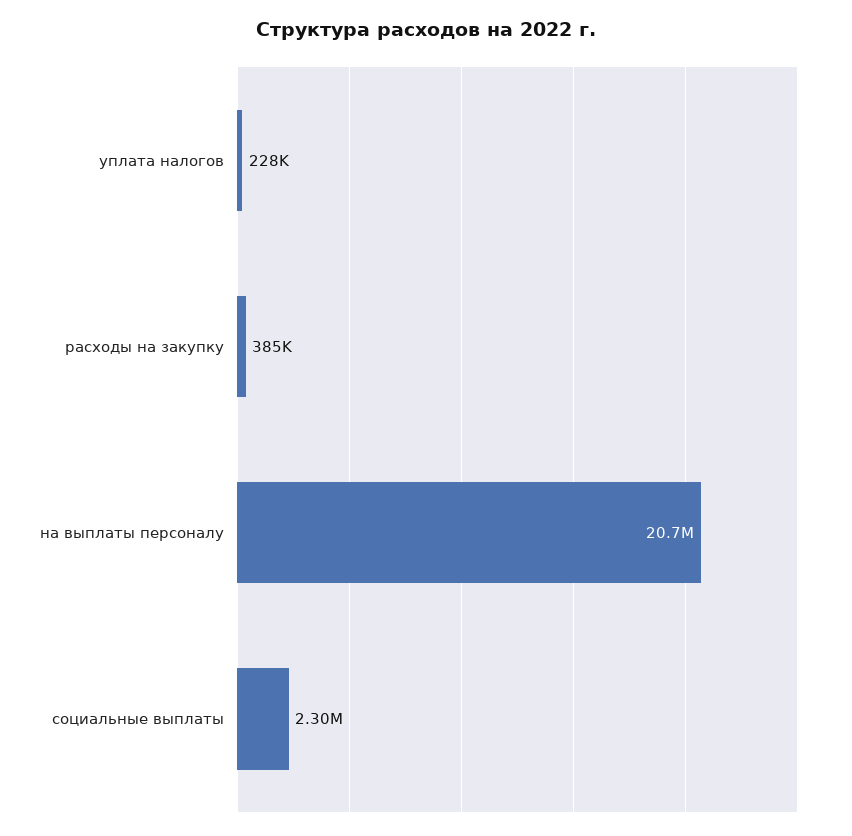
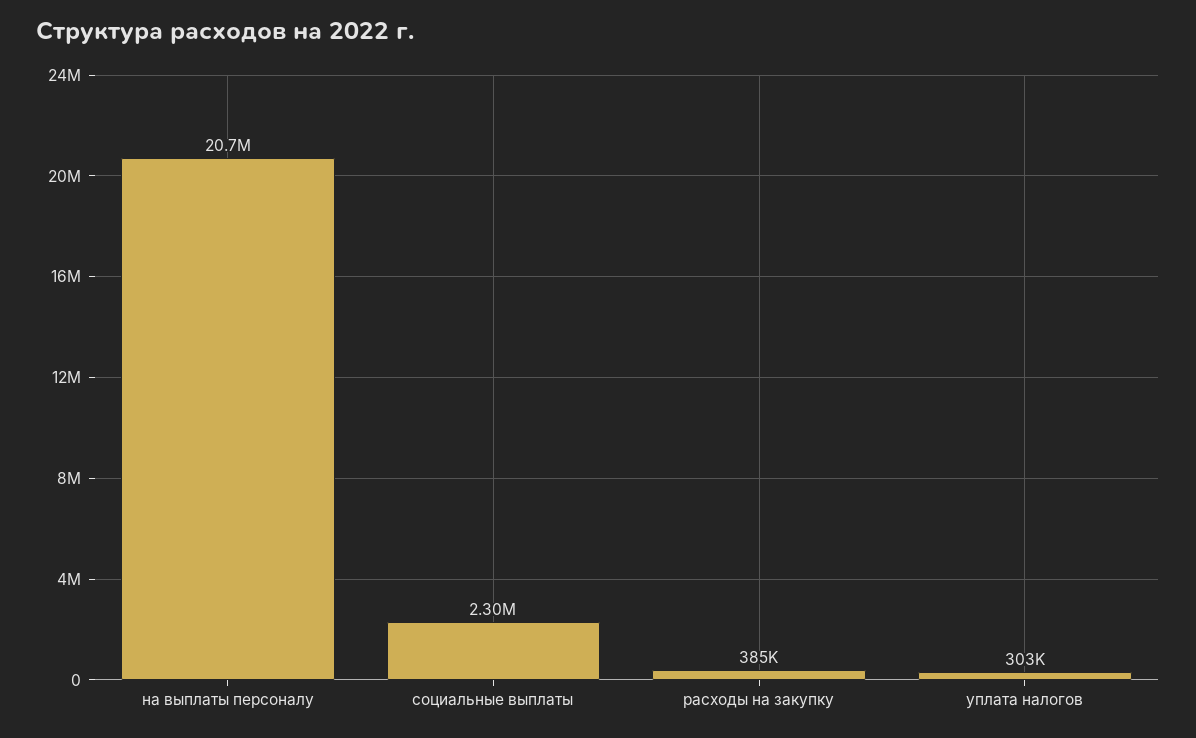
уплата налогов: 228000 -> 303000

